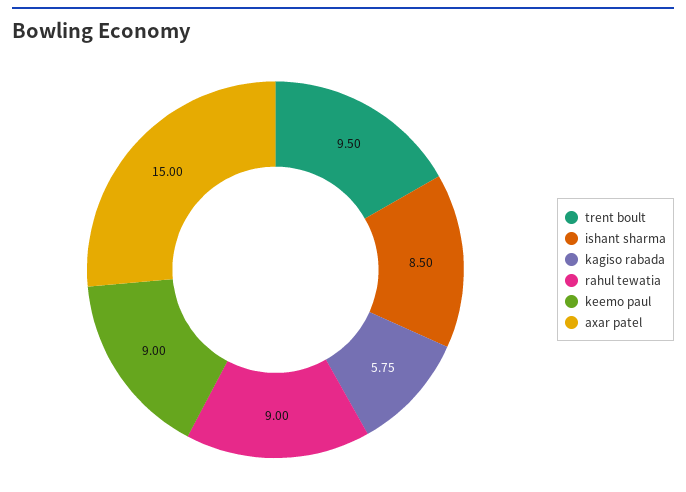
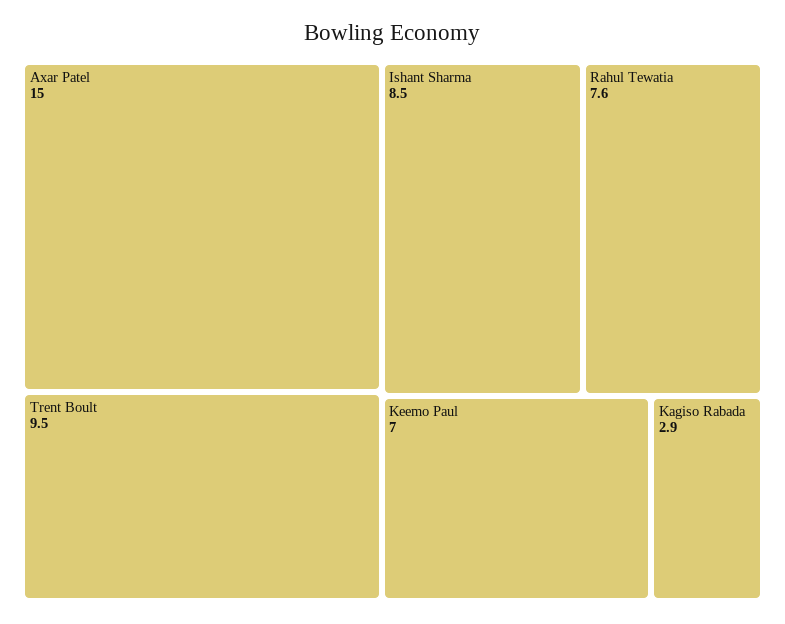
kagiso rabada: 5.75 -> 2.9
rahul tewatia: 9 -> 7.6
keemo paul: 9 -> 7

